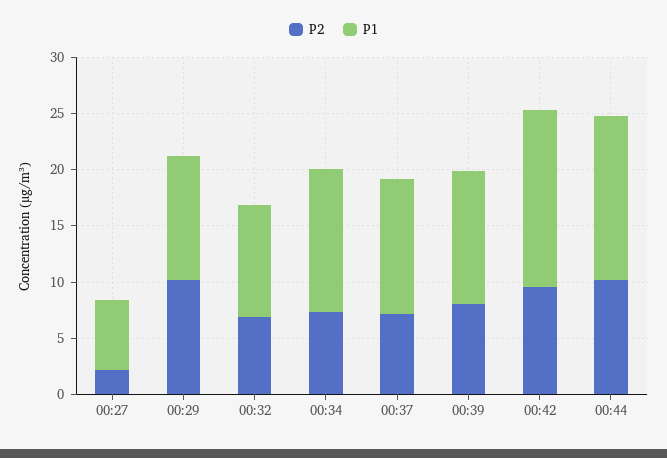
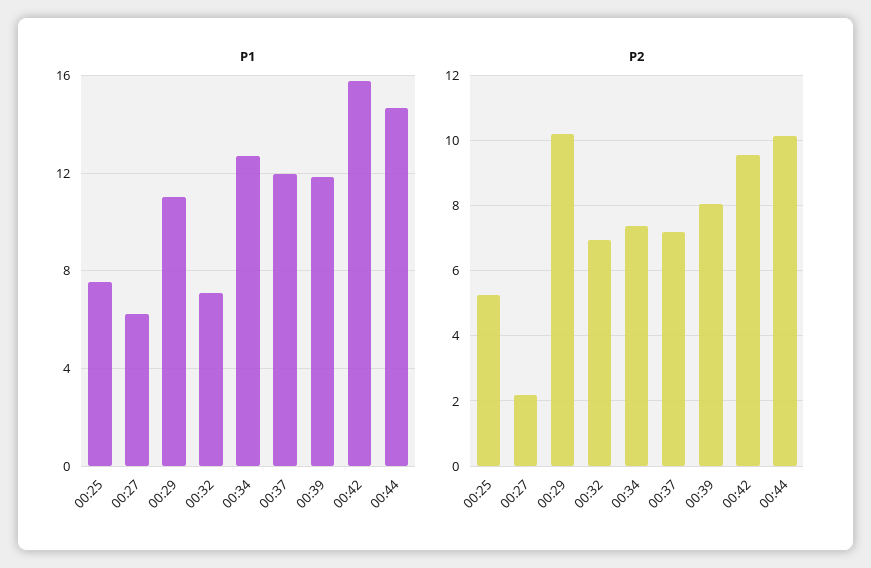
P1, 00:32: 10 -> 7
P1, 00:25: none -> 7.5
P2, 00:25: none -> 5.2

